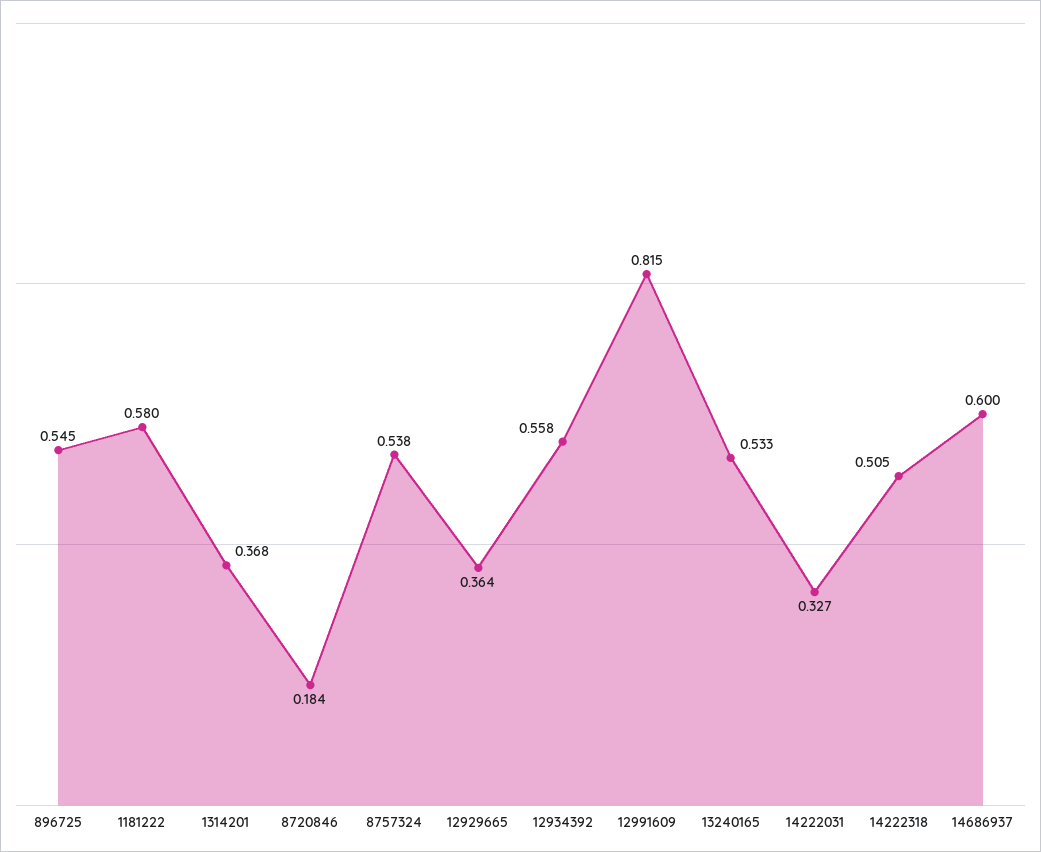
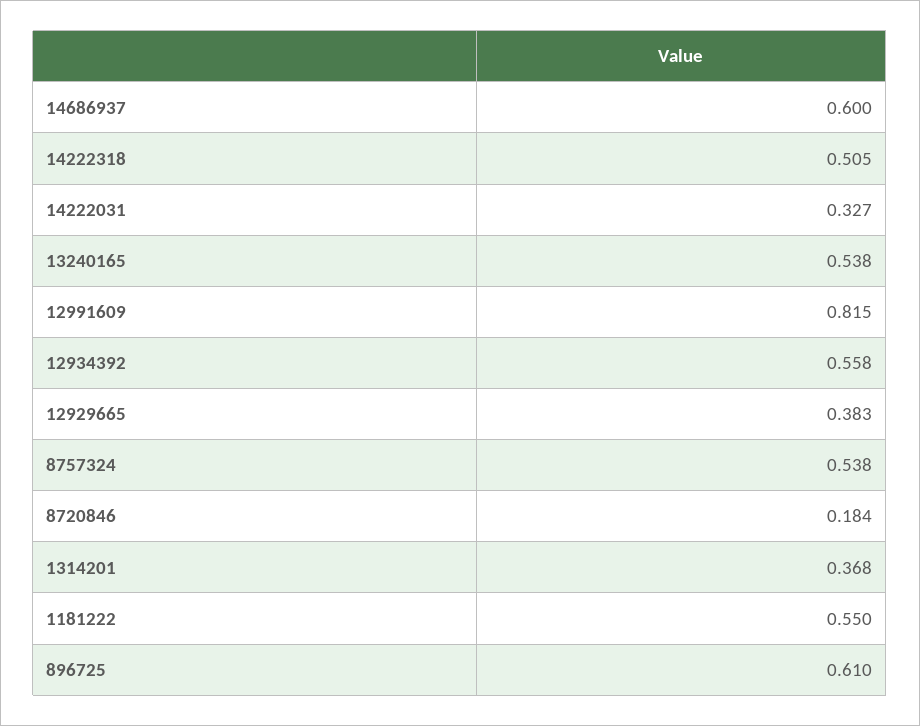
896725: 0.545 -> 0.61
1181222: 0.58 -> 0.55
12929665: 0.364 -> 0.383
13240165: 0.533 -> 0.538

